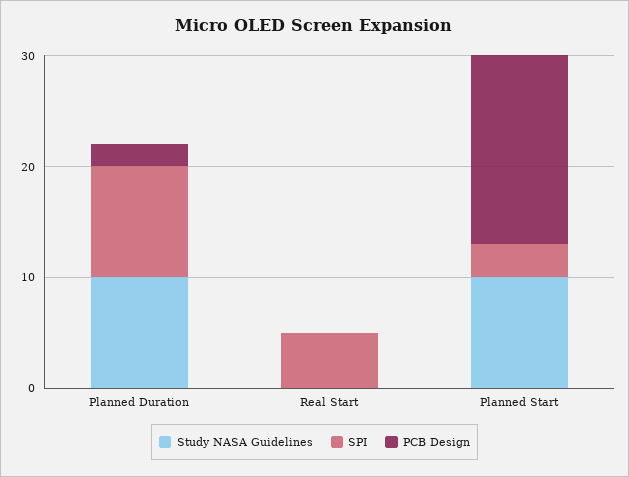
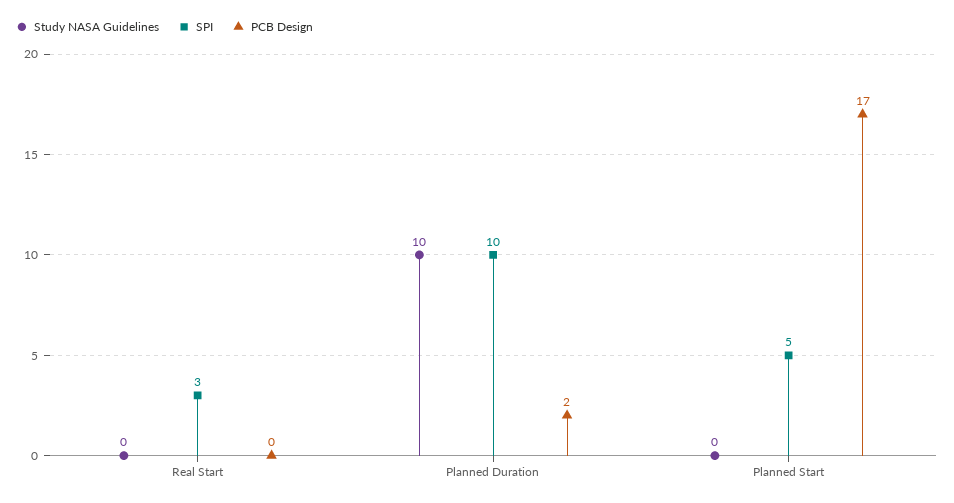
SPI, Real Start: 5 -> 3
Study NASA Guidelines, Planned Start: 10 -> 0
SPI, Planned Start: 3 -> 5

